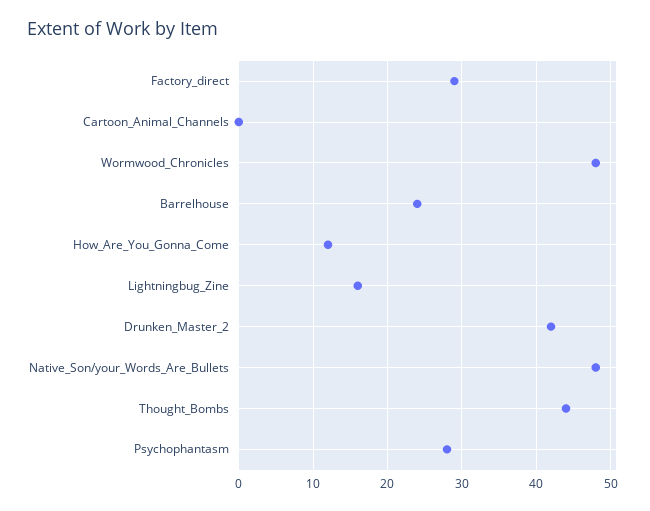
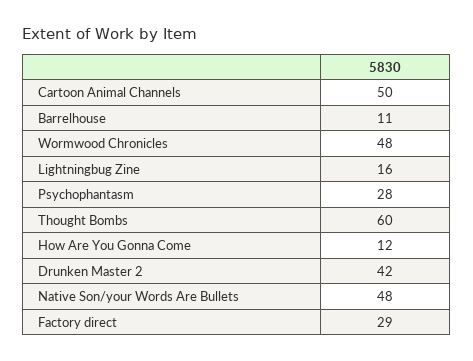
Cartoon_Animal_Channels: 0 -> 50
Barrelhouse: 24 -> 11
Thought_Bombs: 44 -> 60

